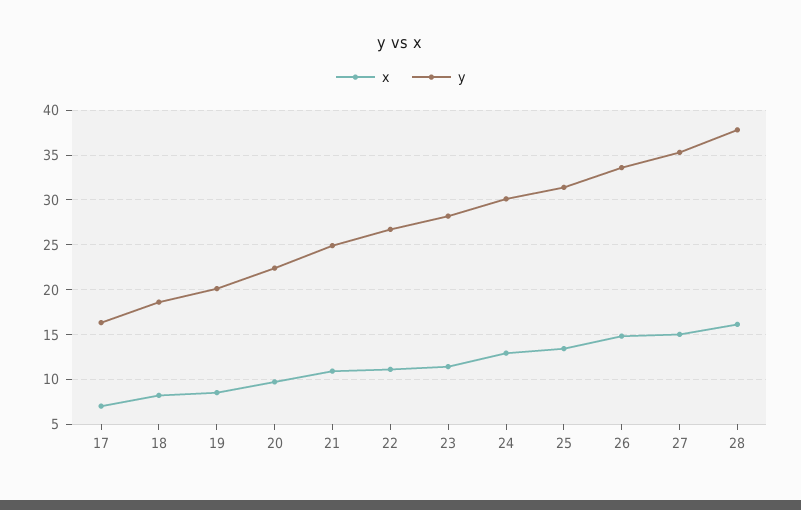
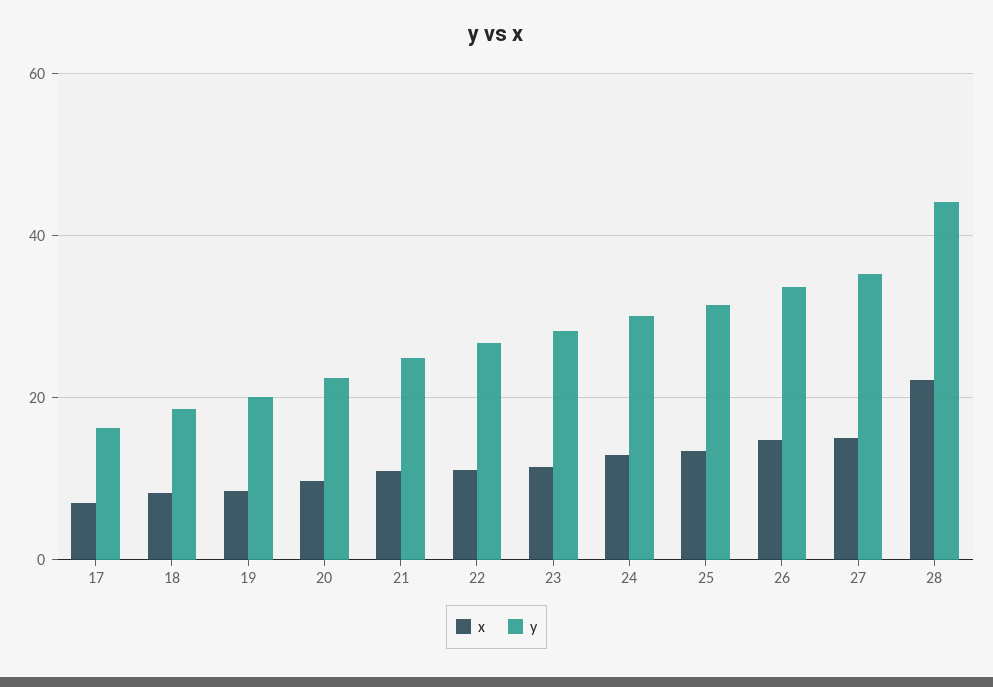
x, 28: 16 -> 22
y, 28: 38 -> 44

